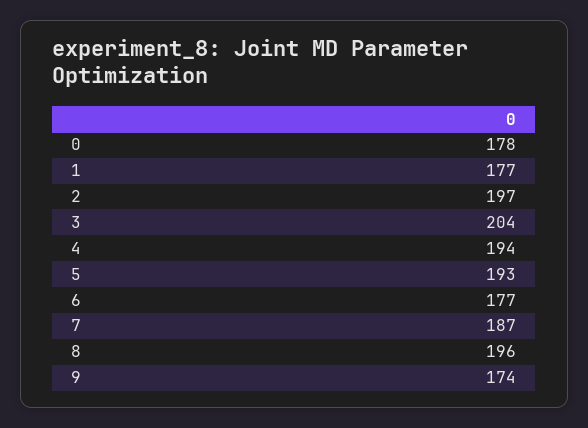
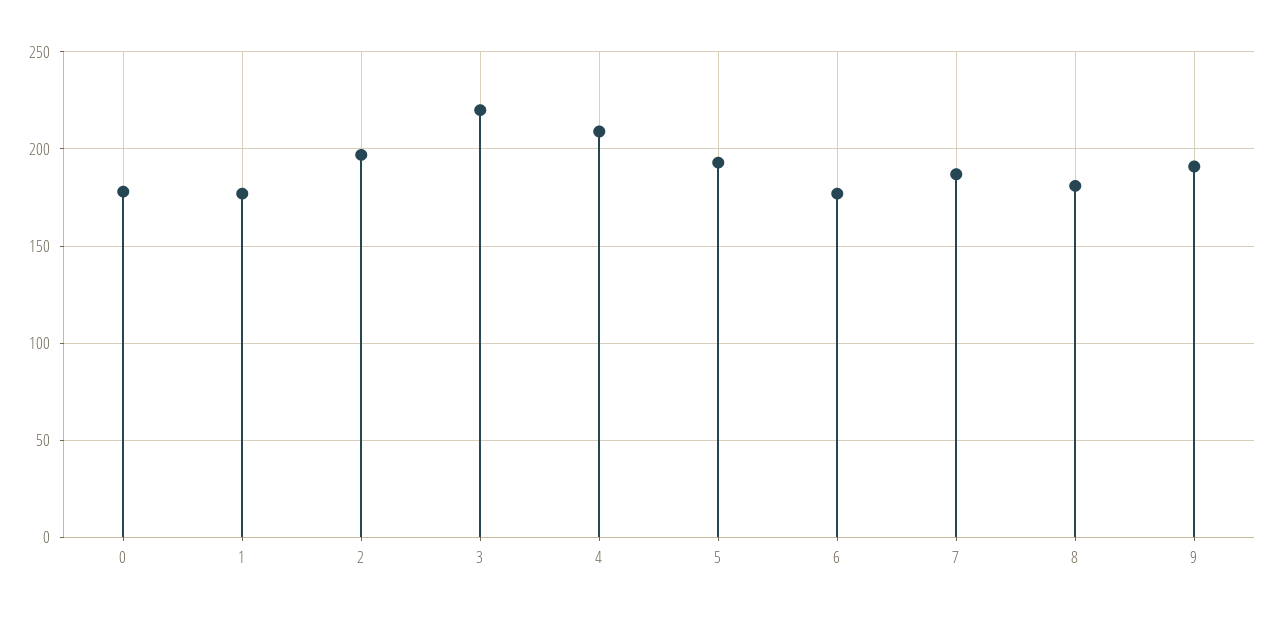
3: 204 -> 220
4: 194 -> 210
8: 196 -> 180
9: 174 -> 190

